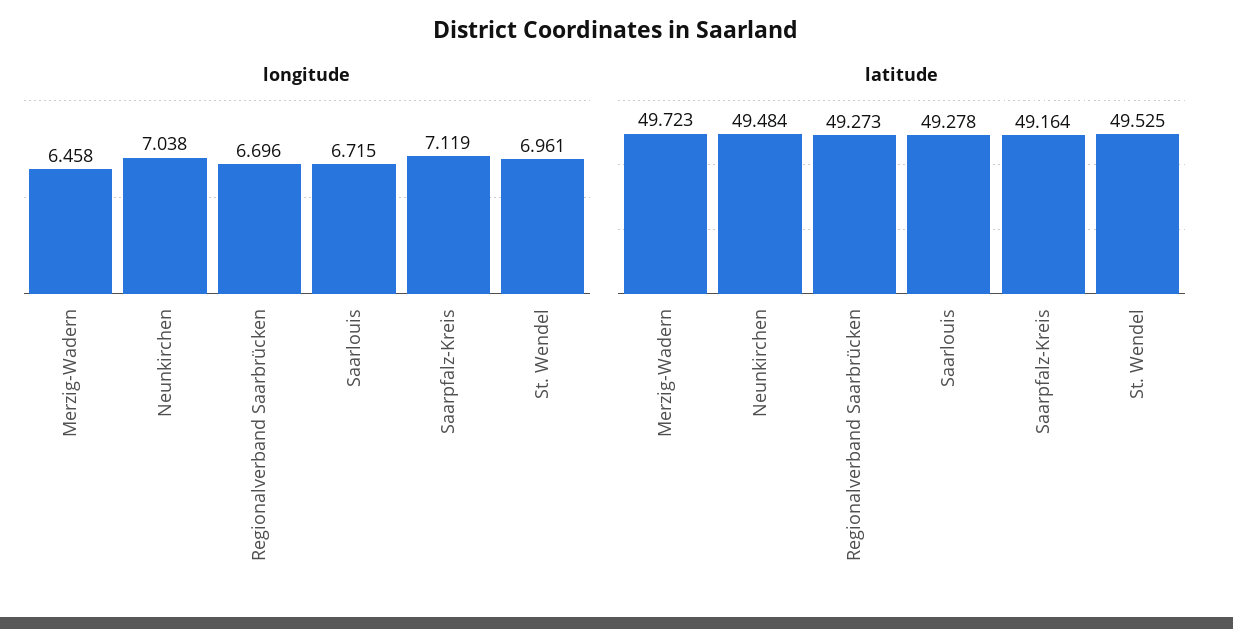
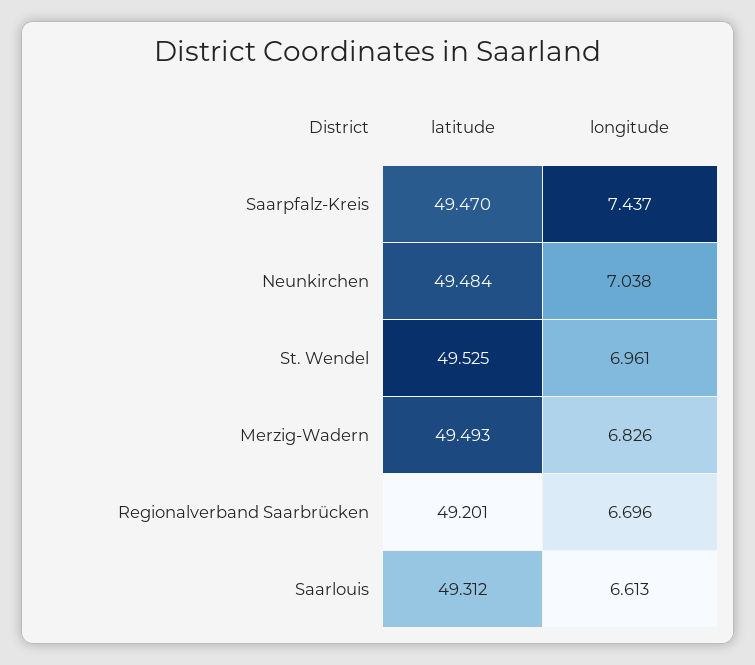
longitude, Merzig-Wadern: 6.458 -> 6.826
longitude, Saarlouis: 6.715 -> 6.613
longitude, Saarpfalz-Kreis: 7.119 -> 7.437
latitude, Merzig-Wadern: 49.723 -> 49.493
latitude, Regionalverband Saarbrücken: 49.273 -> 49.201
latitude, Saarlouis: 49.278 -> 49.312
latitude, Saarpfalz-Kreis: 49.164 -> 49.47

